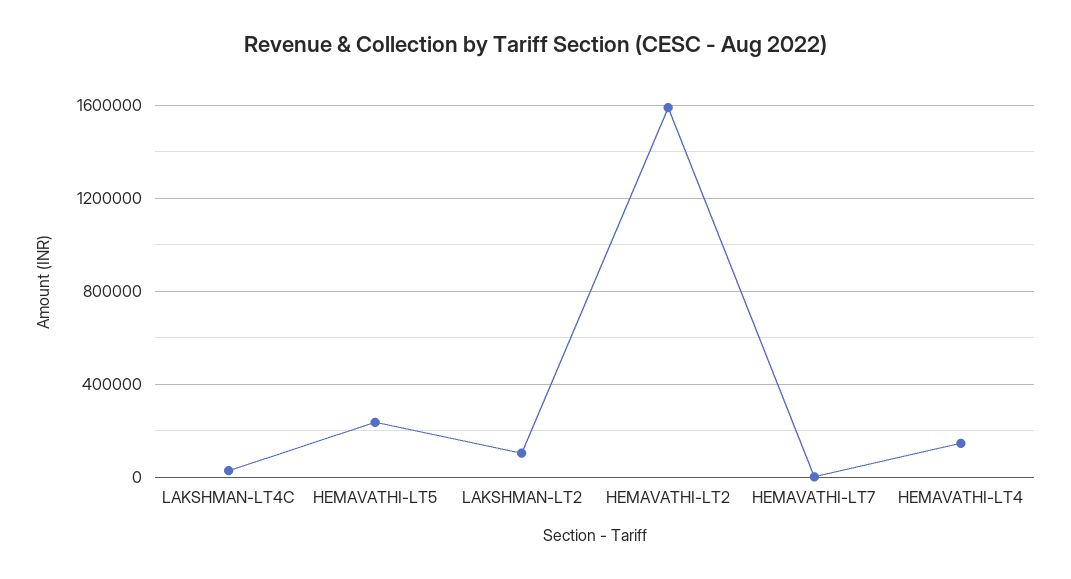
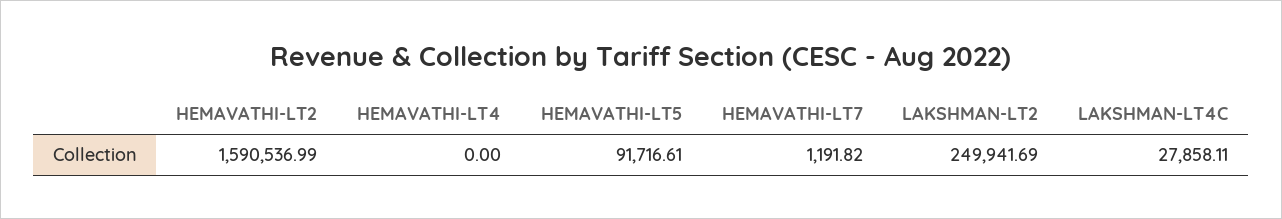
HEMAVATHI-LT5: 250000 -> 91716.61
LAKSHMAN-LT2: 100000 -> 249941.69
HEMAVATHI-LT4: 150000 -> 0

